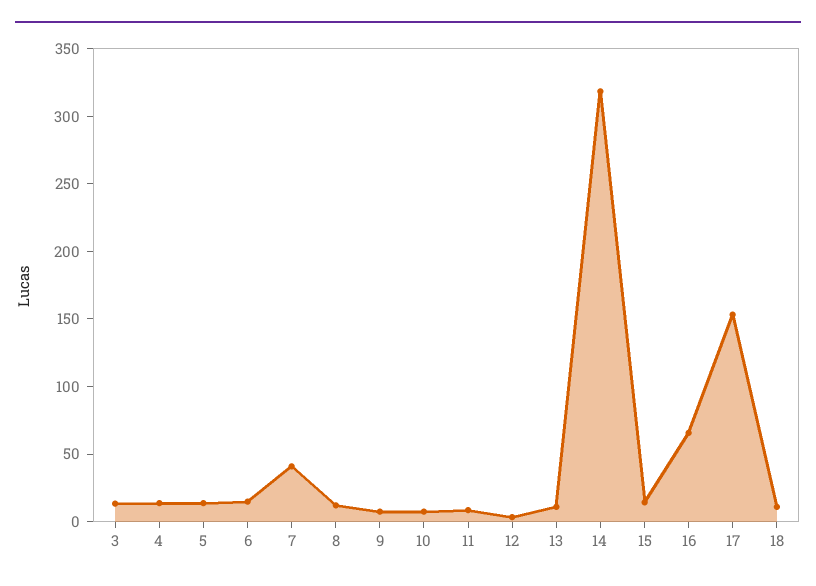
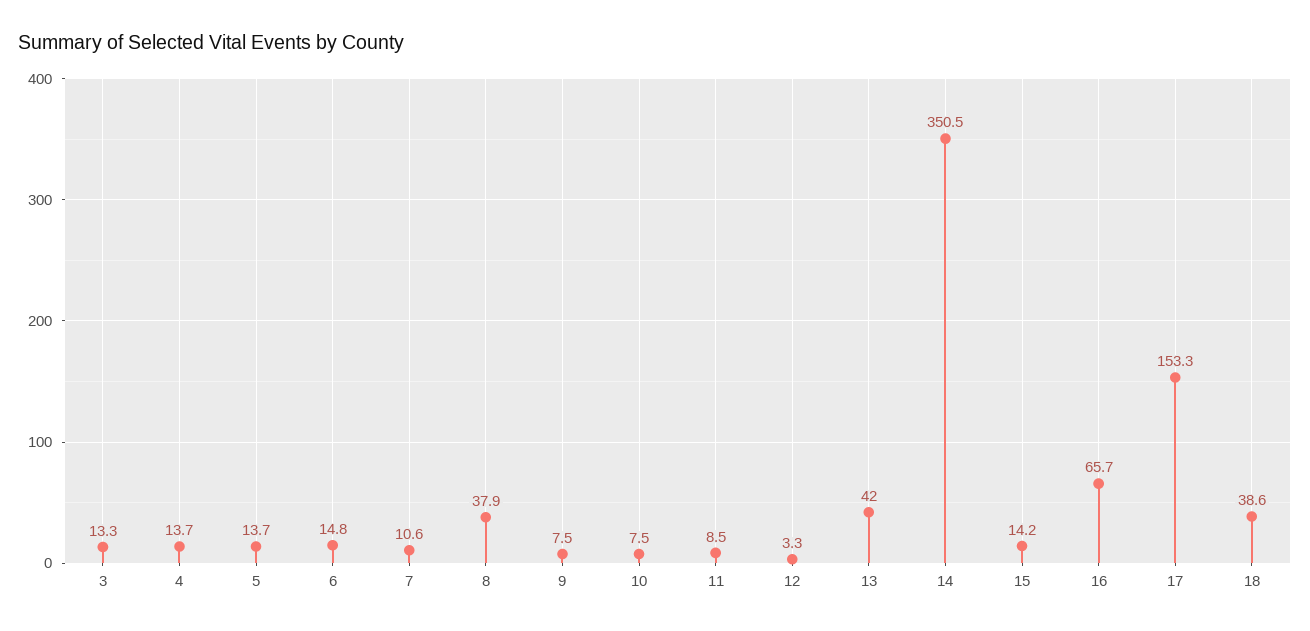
7: 40 -> 10.6
8: 10 -> 37.9
13: 10 -> 42
14: 320 -> 350.5
18: 10 -> 38.6

